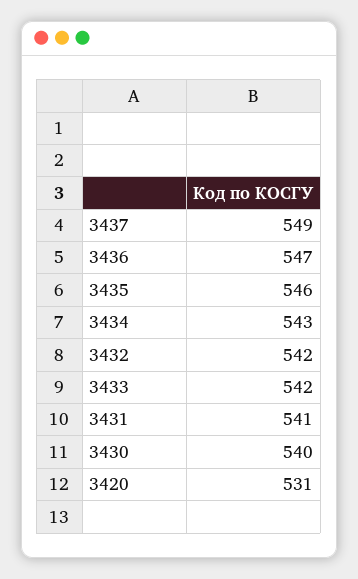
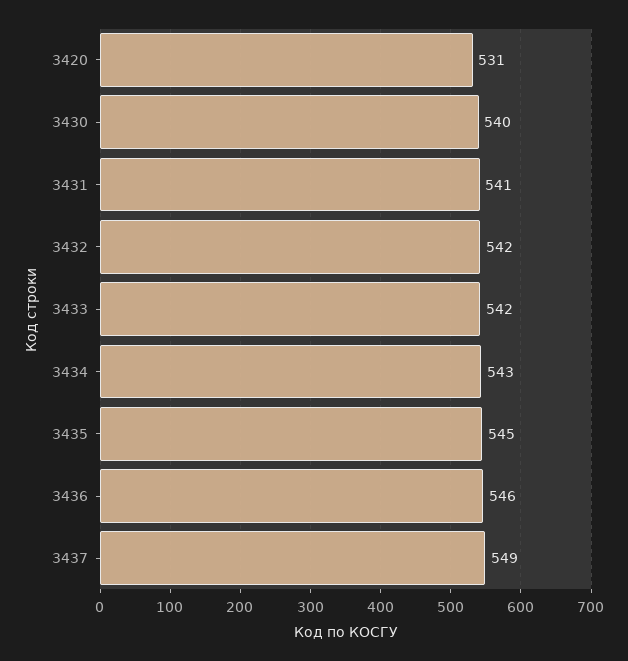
3436: 547 -> 546
3435: 546 -> 545

